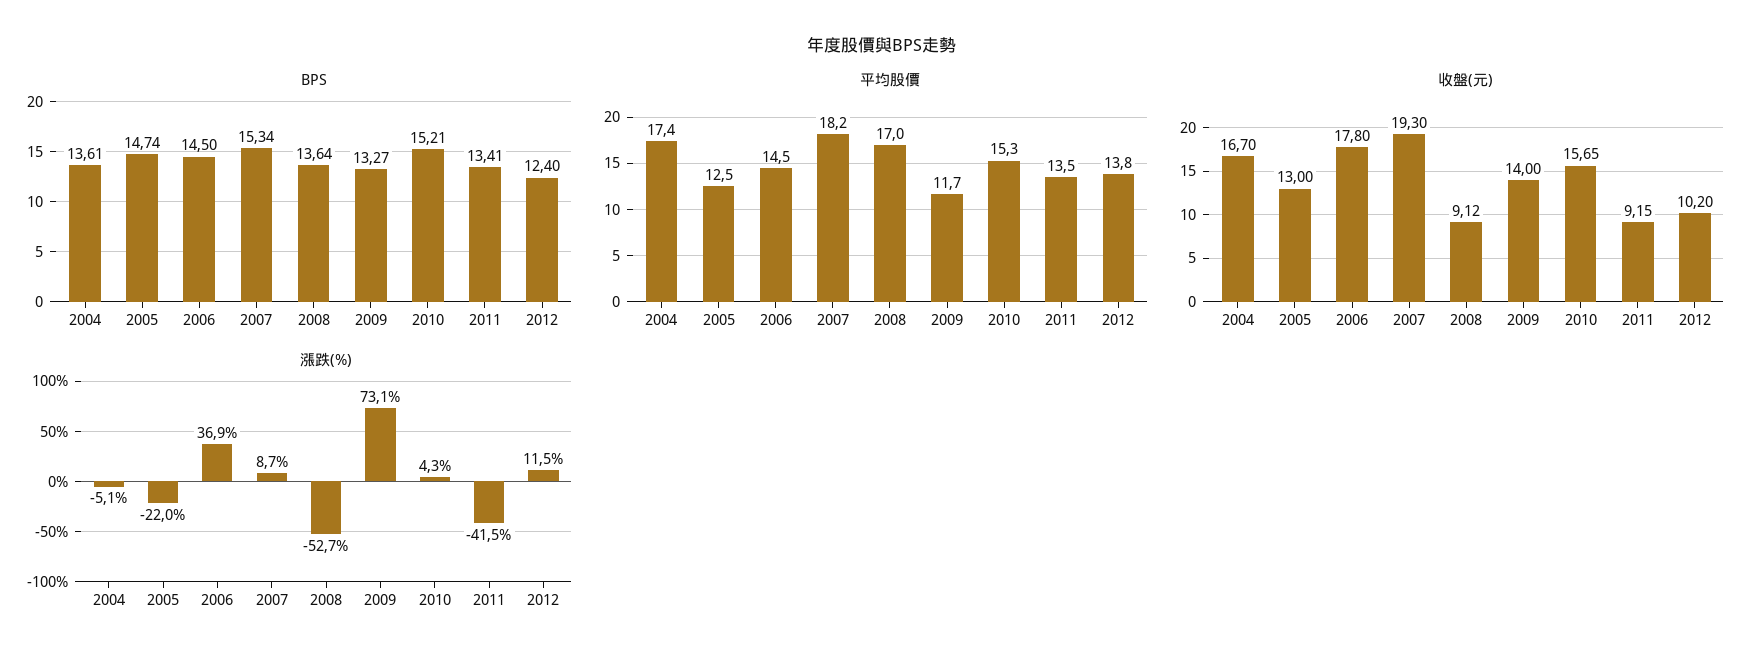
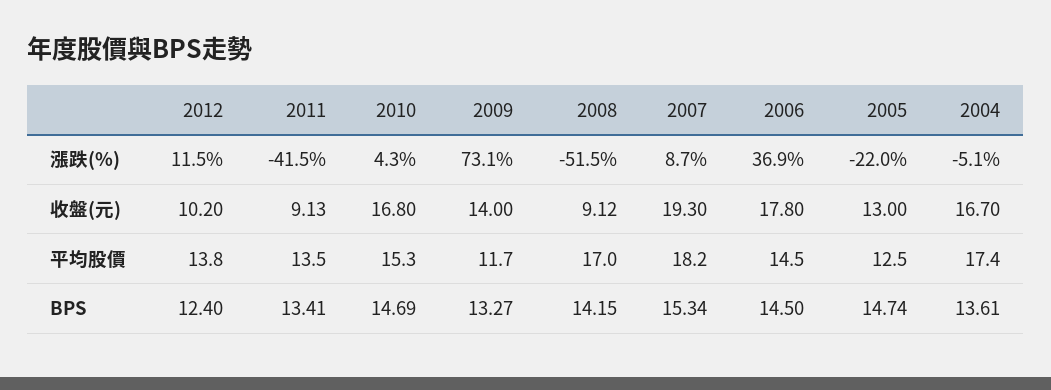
BPS, 2008: 13.64 -> 14.15
BPS, 2010: 15.21 -> 14.69
收盤(元), 2010: 15.65 -> 16.8
收盤(元), 2011: 9.15 -> 9.13
漲跌(%), 2008: -52.7 -> -51.5

